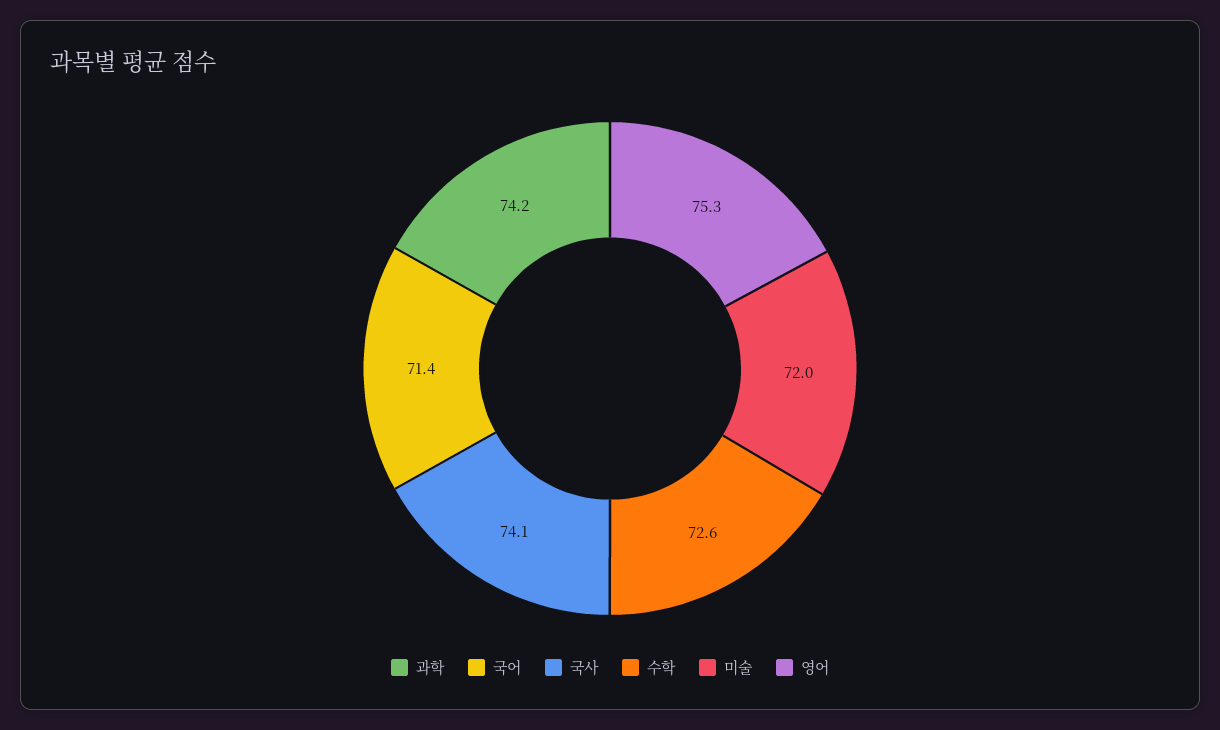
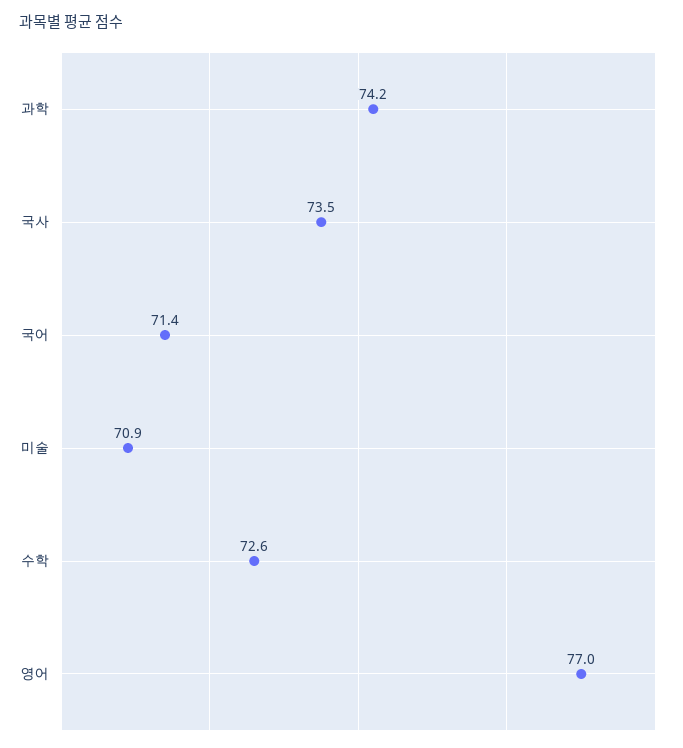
국사: 74.1 -> 73.5
미술: 72 -> 70.9
영어: 75.3 -> 77

